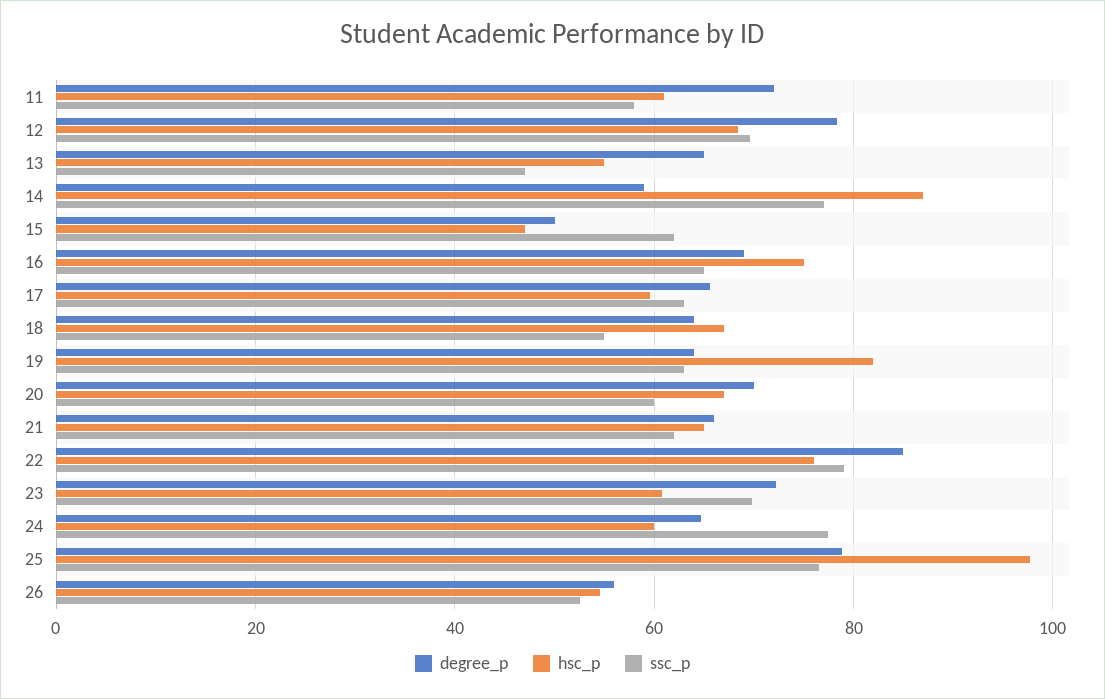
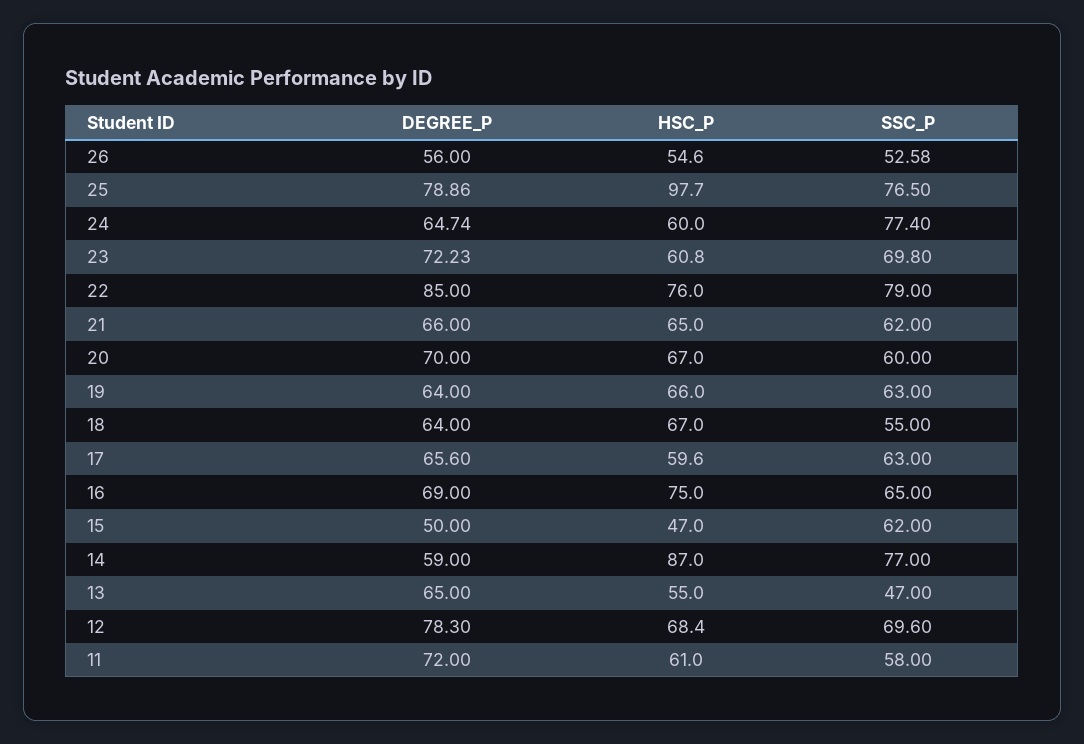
hsc_p, 19: 82 -> 66

